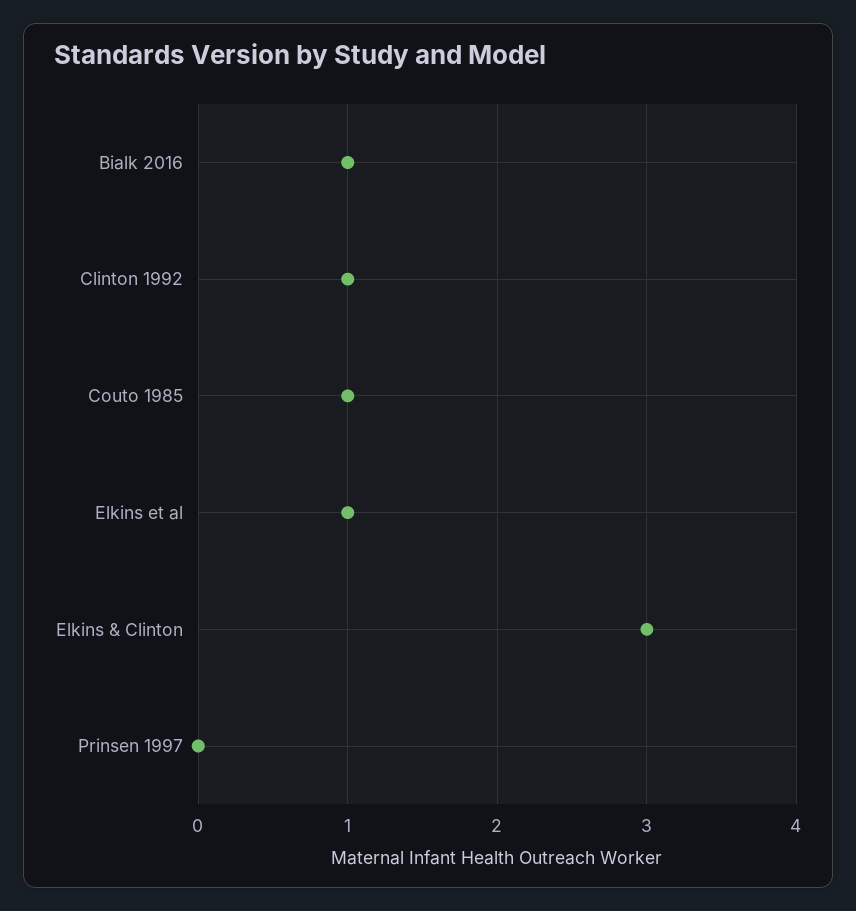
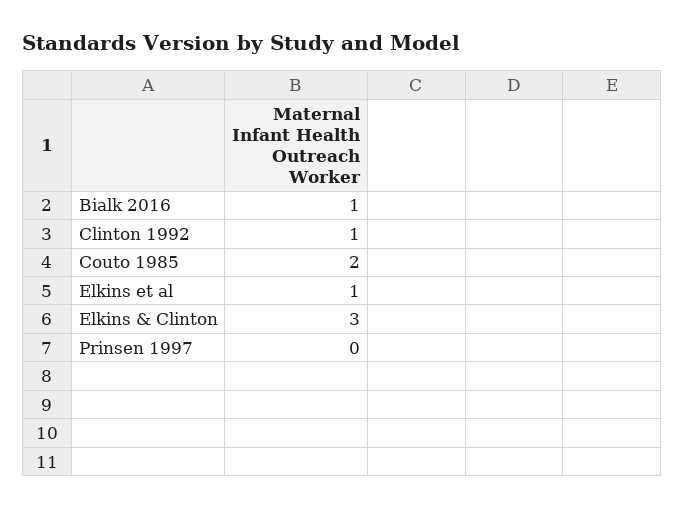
Couto 1985: 1 -> 2

